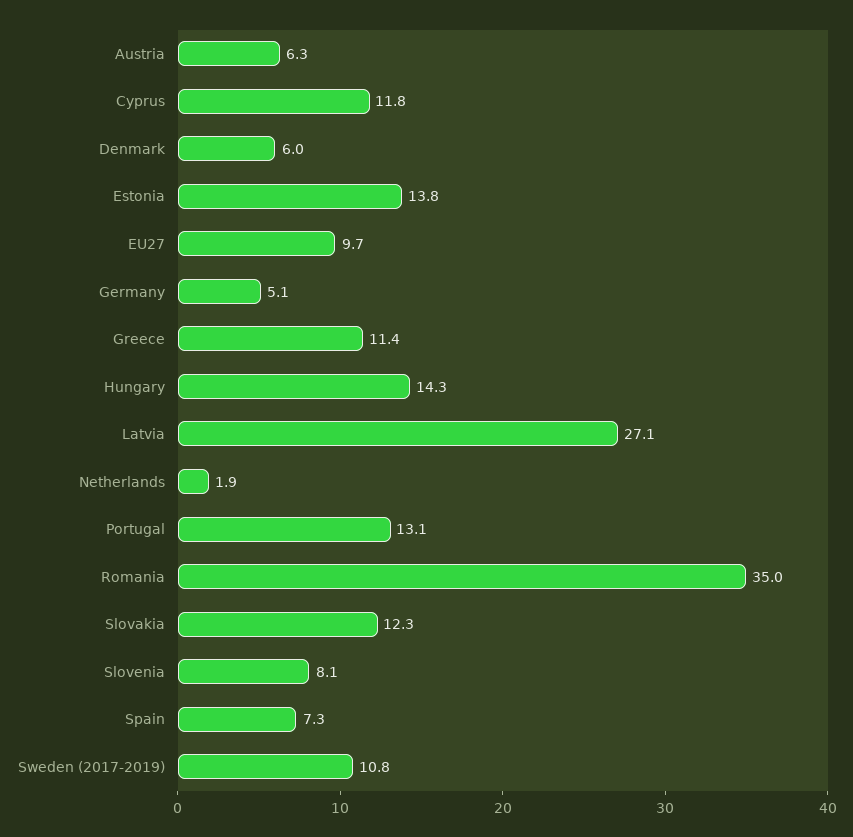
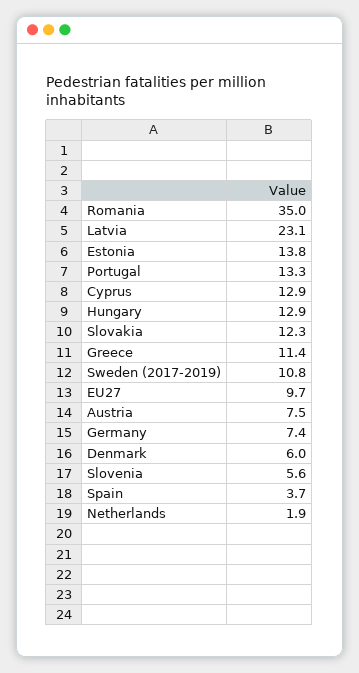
Austria: 6.3 -> 7.5
Cyprus: 11.8 -> 12.9
Germany: 5.1 -> 7.4
Hungary: 14.3 -> 12.9
Latvia: 27.1 -> 23.1
Portugal: 13.1 -> 13.3
Slovenia: 8.1 -> 5.6
Spain: 7.3 -> 3.7

